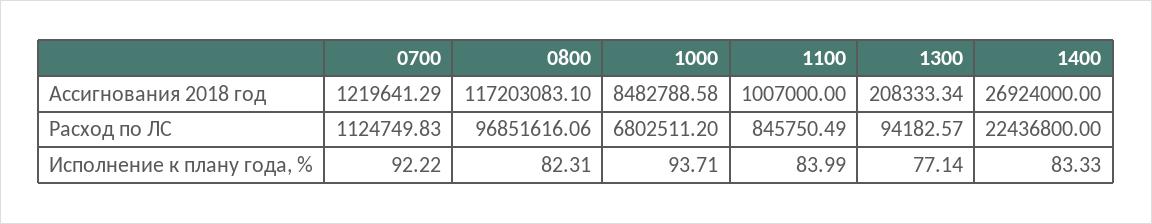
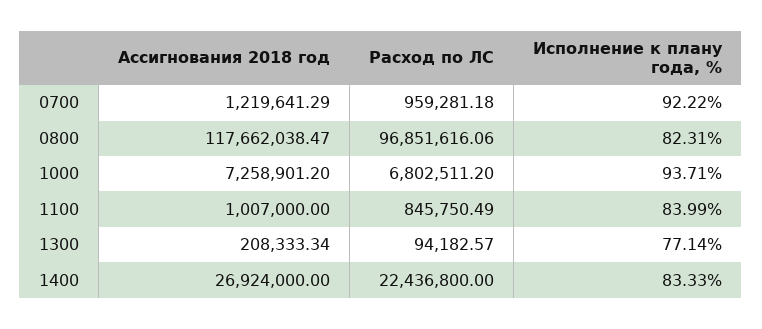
0800, Ассигнования 2018 год: 117203083.1 -> 117662038.47
1000, Ассигнования 2018 год: 8482788.58 -> 7258901.2
0700, Расход по ЛС: 1124749.83 -> 959281.18

